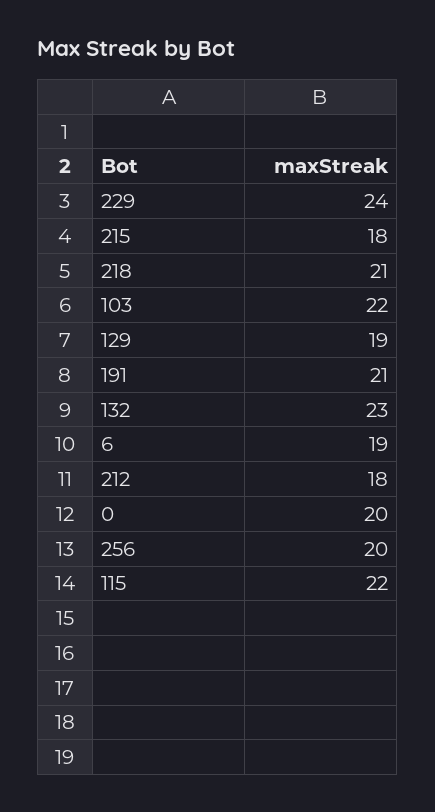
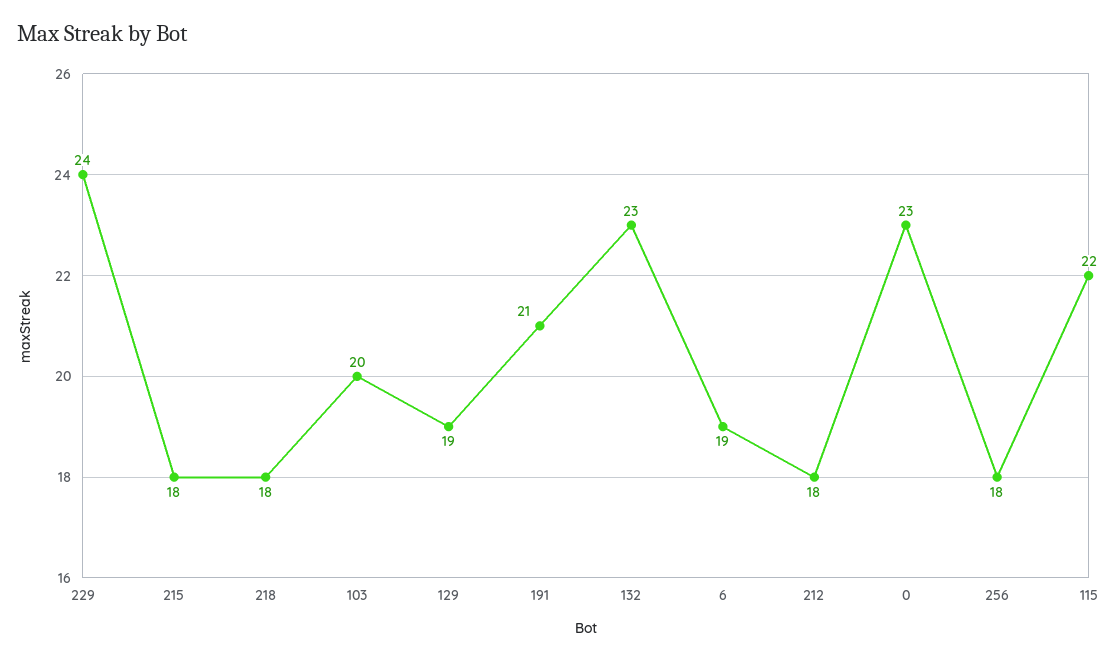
218: 21 -> 18
103: 22 -> 20
0: 20 -> 23
256: 20 -> 18

